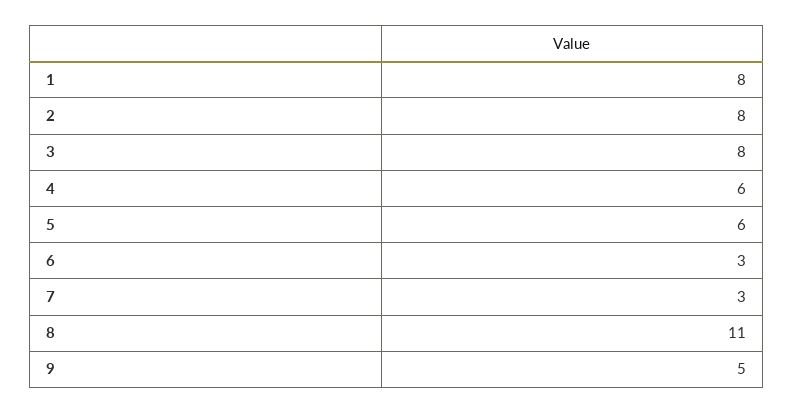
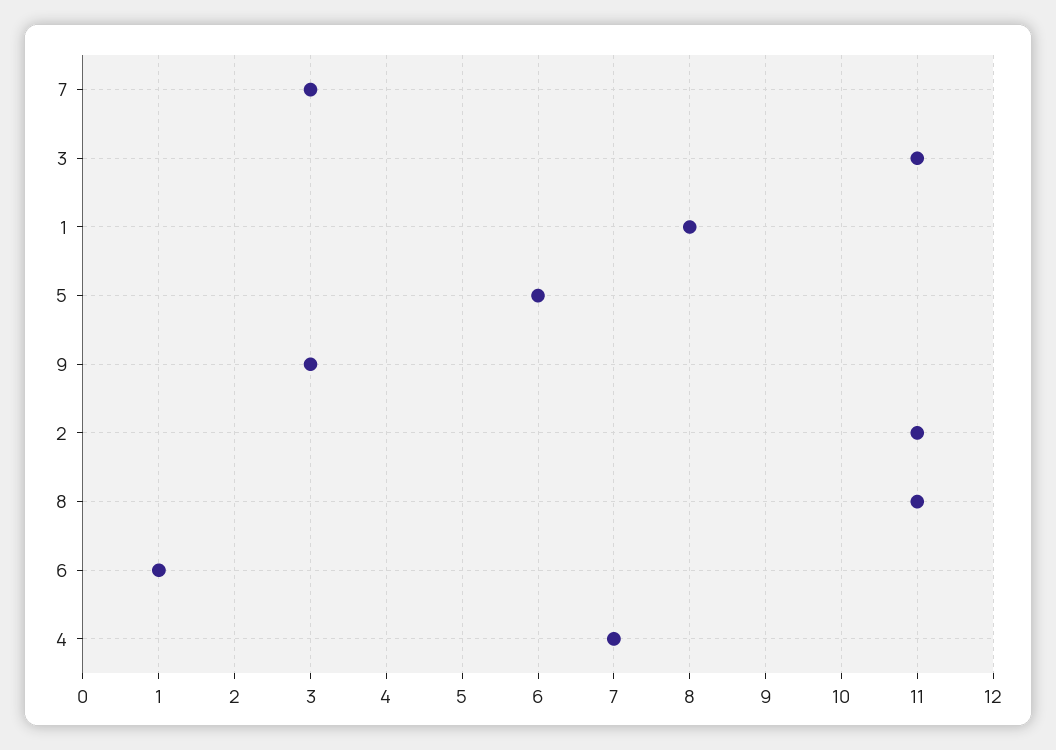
2: 8 -> 11
3: 8 -> 11
4: 6 -> 7
6: 3 -> 1
9: 5 -> 3

